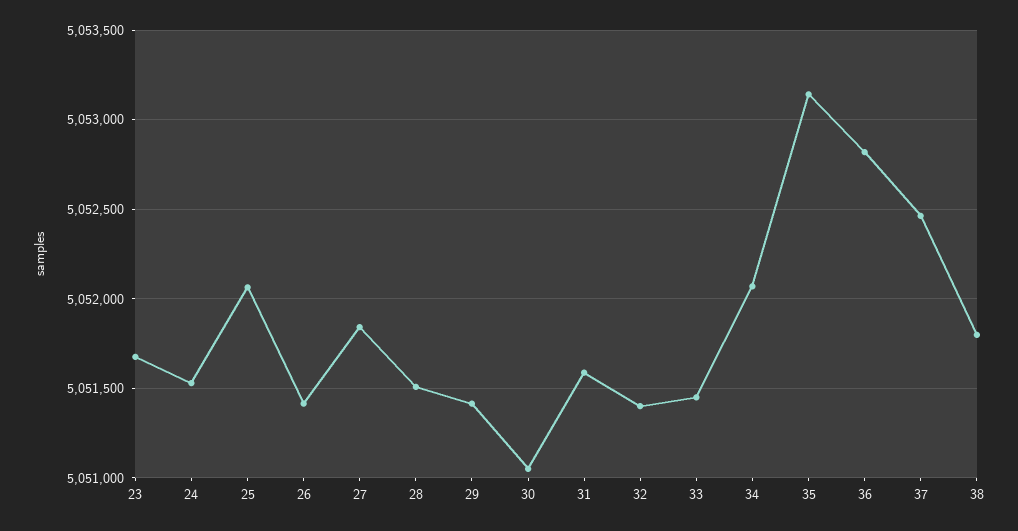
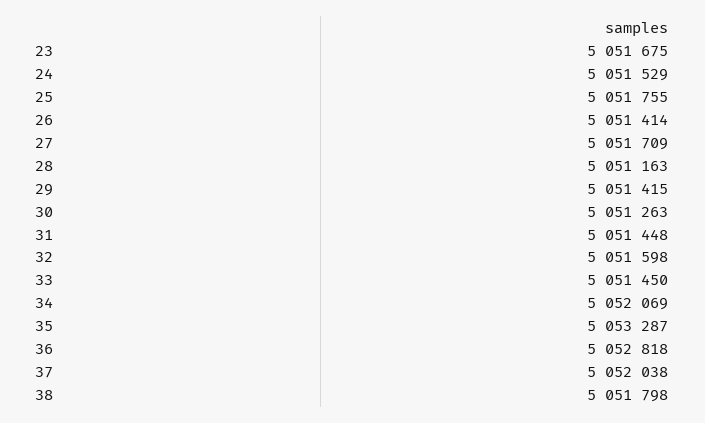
25: 5052050 -> 5051755
27: 5051850 -> 5051709
28: 5051500 -> 5051163
30: 5051050 -> 5051263
31: 5051600 -> 5051448
32: 5051400 -> 5051598
35: 5053150 -> 5053287
37: 5052450 -> 5052038

